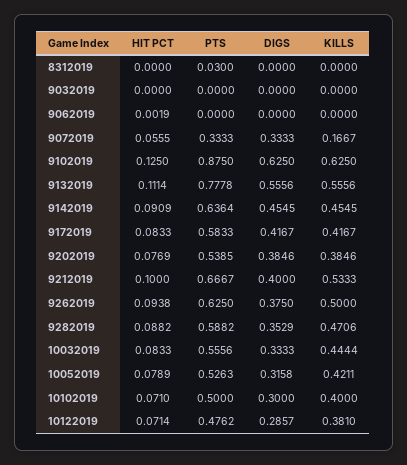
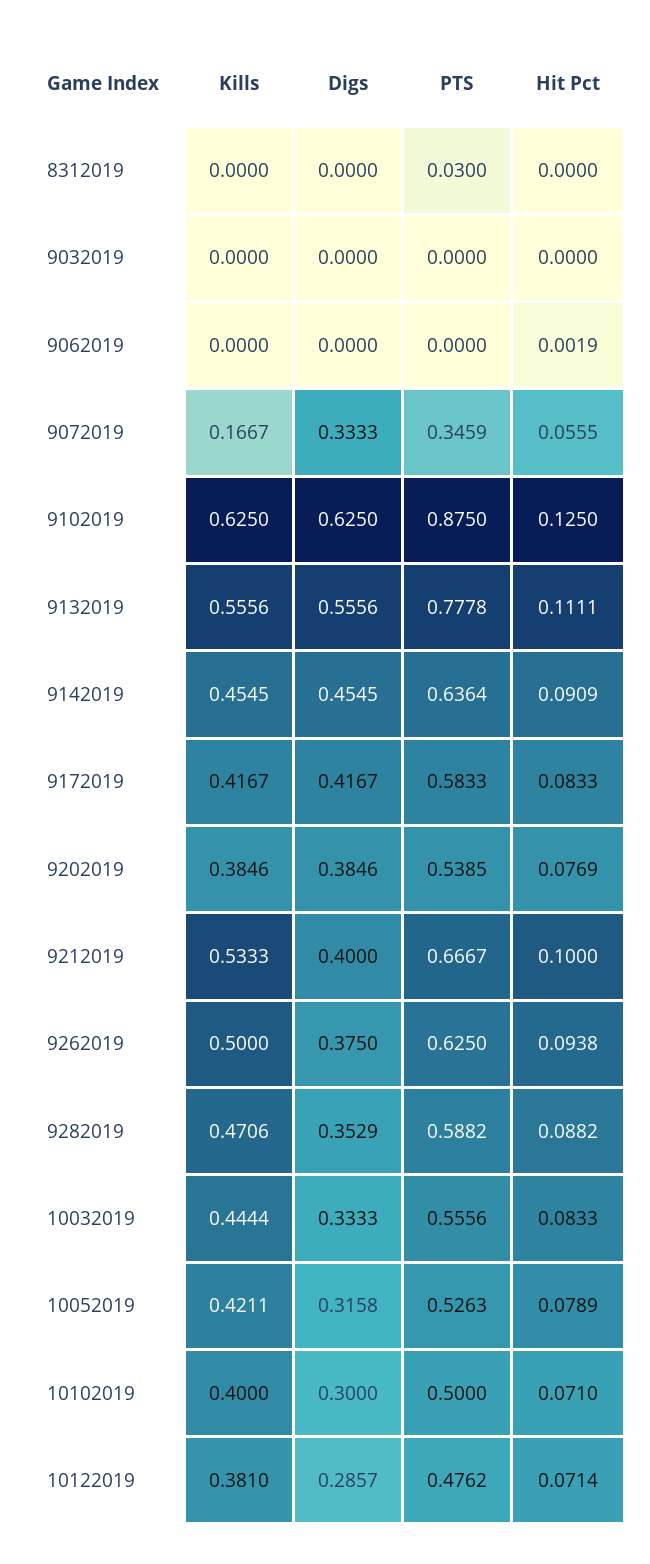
PTS, 9072019: 0.3333 -> 0.3459
HIT PCT, 9132019: 0.1114 -> 0.1111

